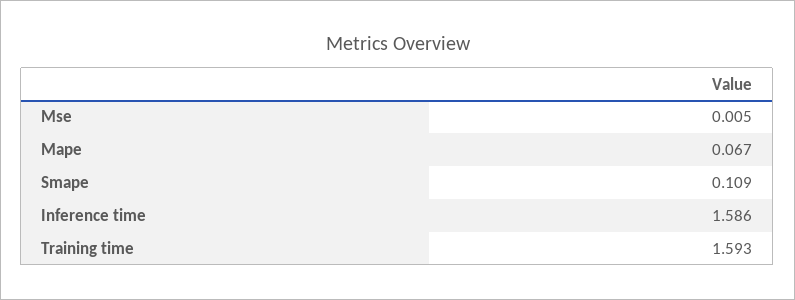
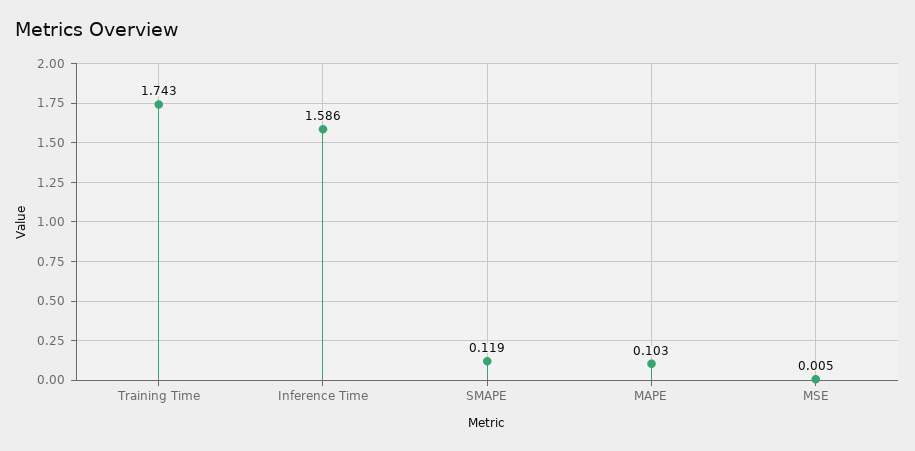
Mape: 0.067 -> 0.103
Smape: 0.109 -> 0.119
Training time: 1.593 -> 1.743

